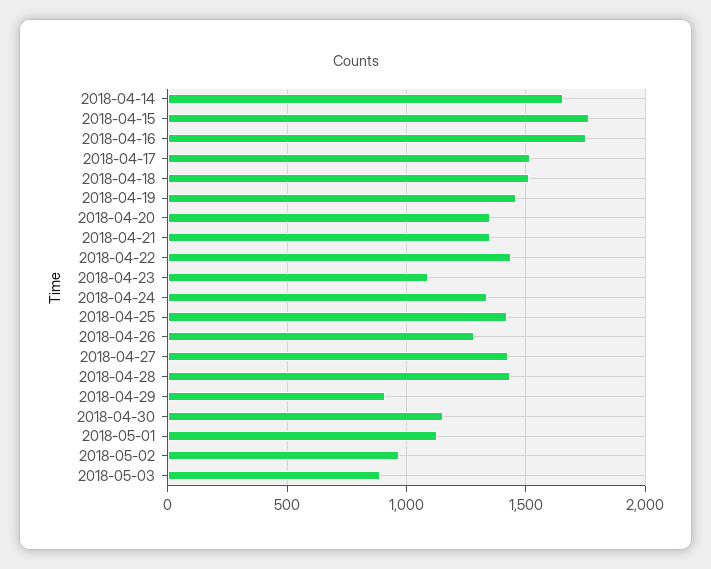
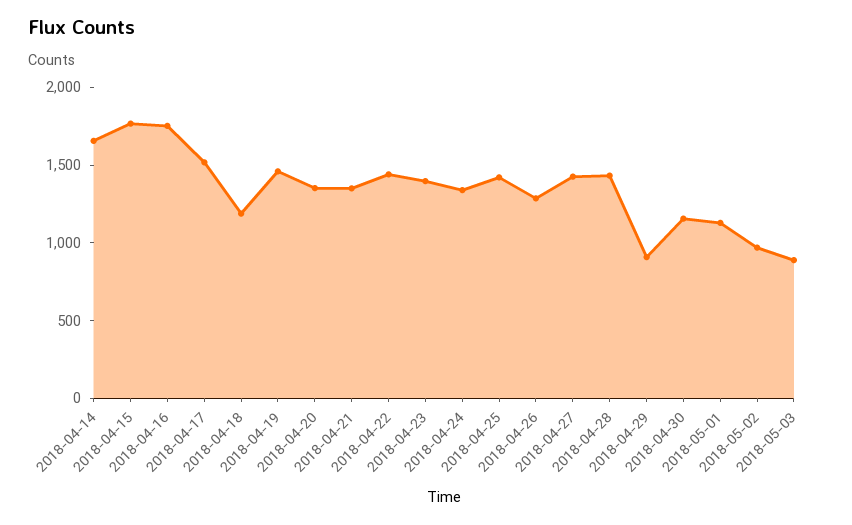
2018-04-18: 1500 -> 1200
2018-04-23: 1100 -> 1400

